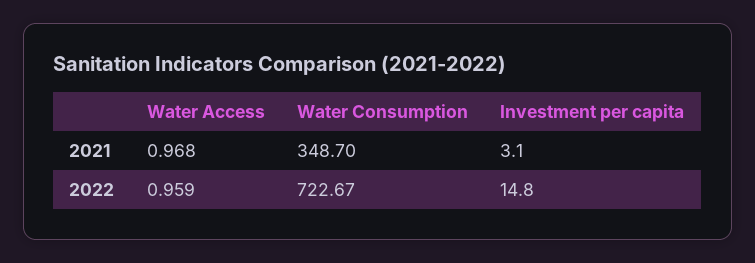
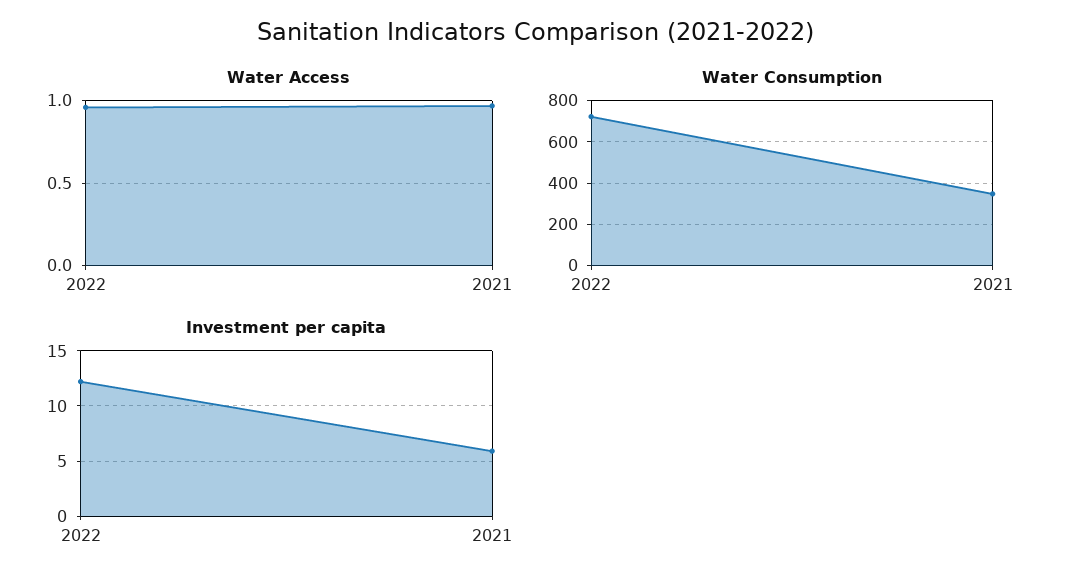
Investment per capita, 2021: 3.1 -> 6
Investment per capita, 2022: 14.8 -> 12

